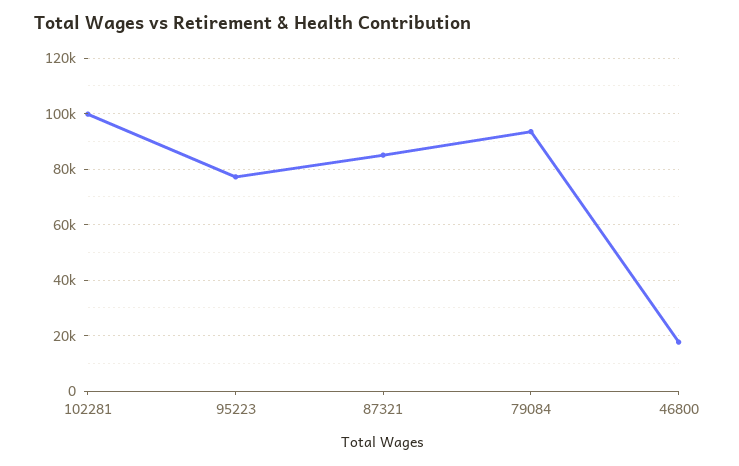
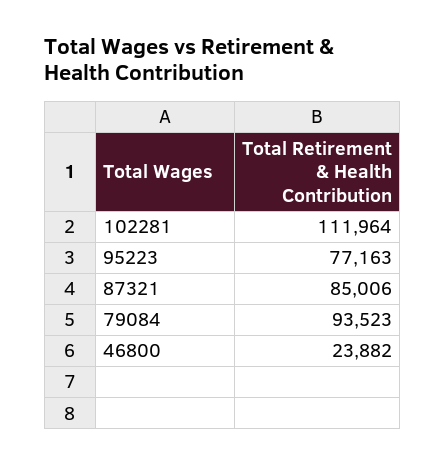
102281: 100000 -> 111964
46800: 17500 -> 23882

